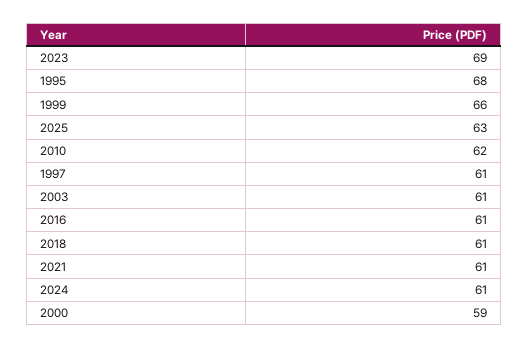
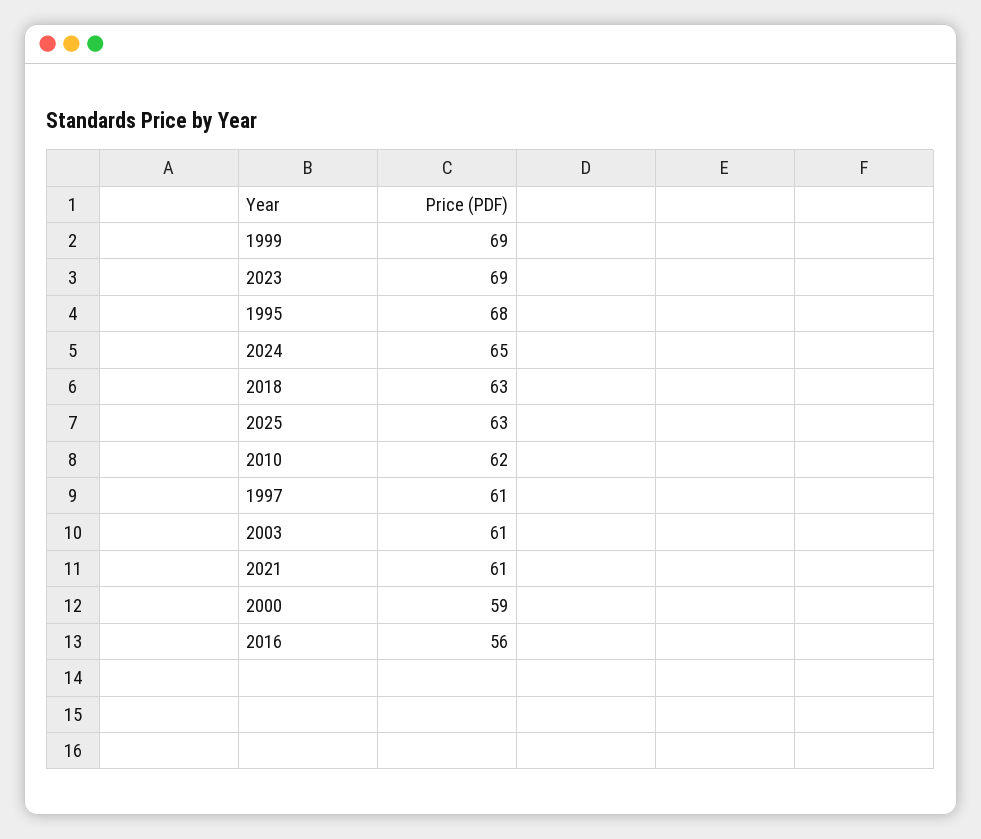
1999: 66 -> 69
2016: 61 -> 56
2018: 61 -> 63
2024: 61 -> 65

